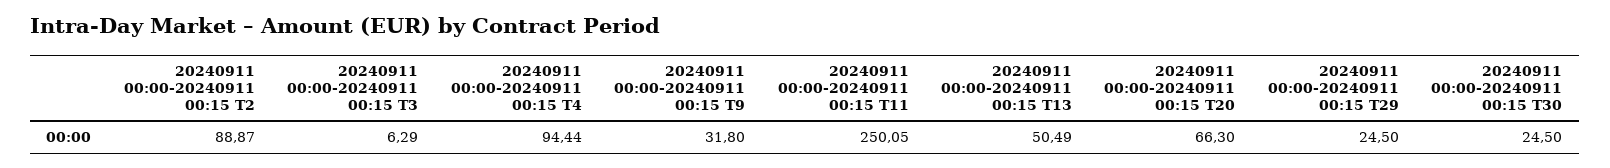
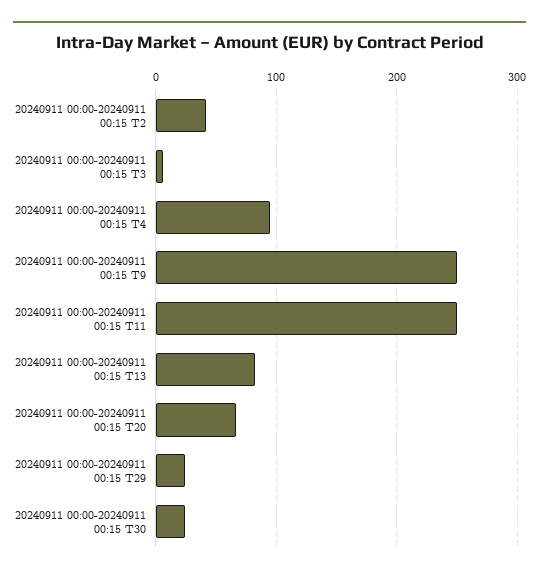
20240911 00:00-20240911 00:15 T2: 88.87 -> 40
20240911 00:00-20240911 00:15 T9: 31.8 -> 250
20240911 00:00-20240911 00:15 T13: 50.49 -> 80

